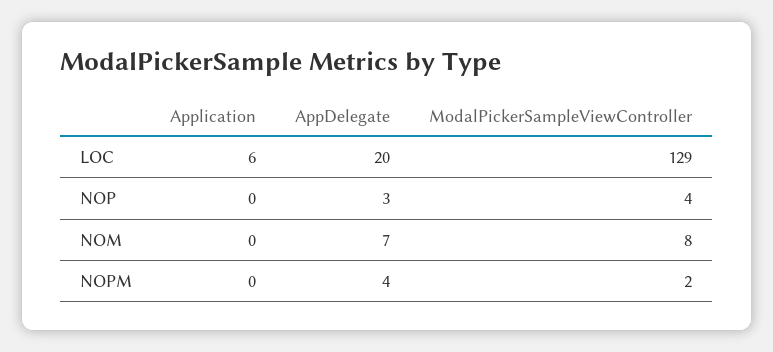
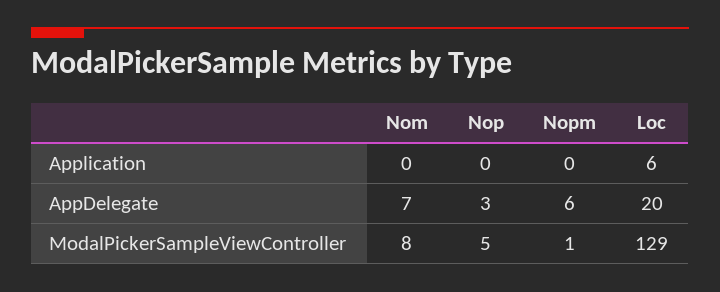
ModalPickerSampleViewController, NOP: 4 -> 5
AppDelegate, NOPM: 4 -> 6
ModalPickerSampleViewController, NOPM: 2 -> 1

